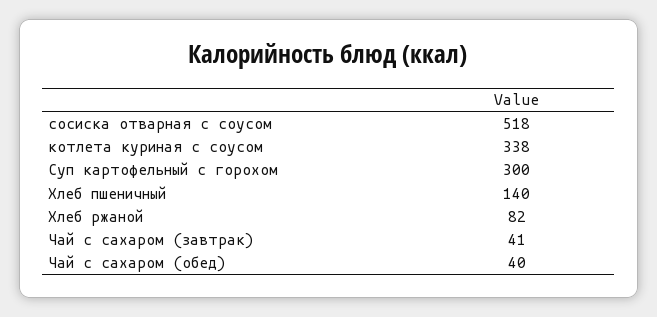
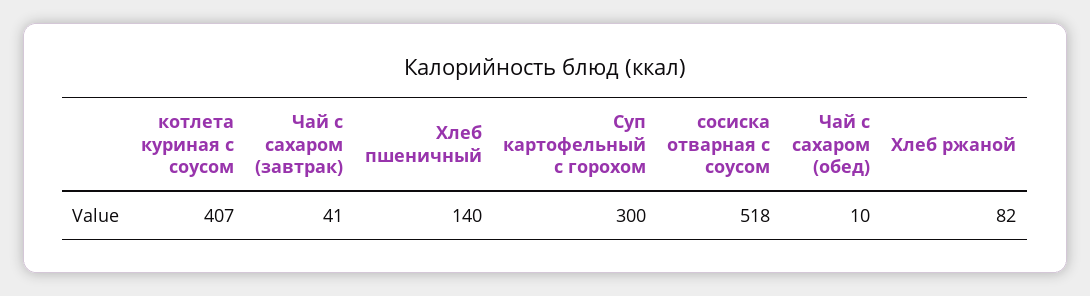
котлета куриная с соусом: 338 -> 407
Чай с сахаром (обед): 40 -> 10

